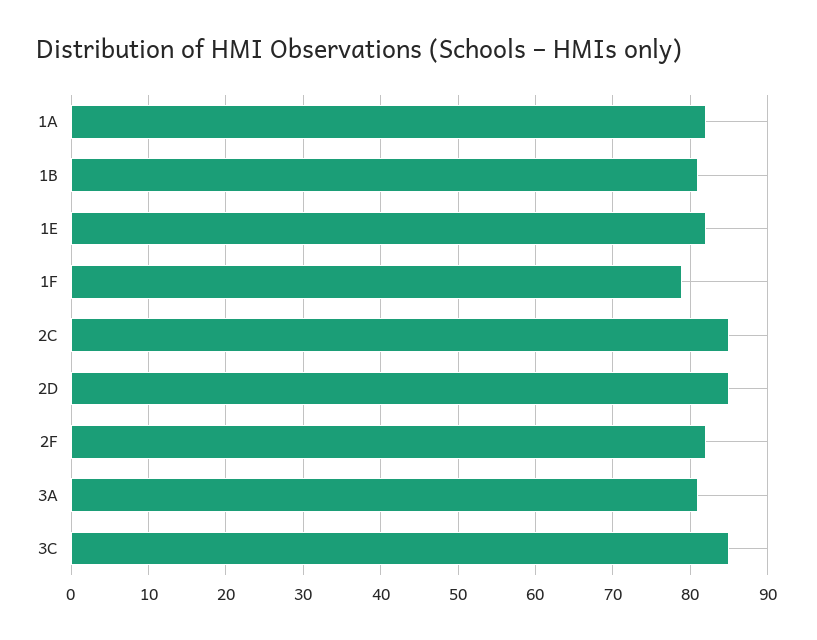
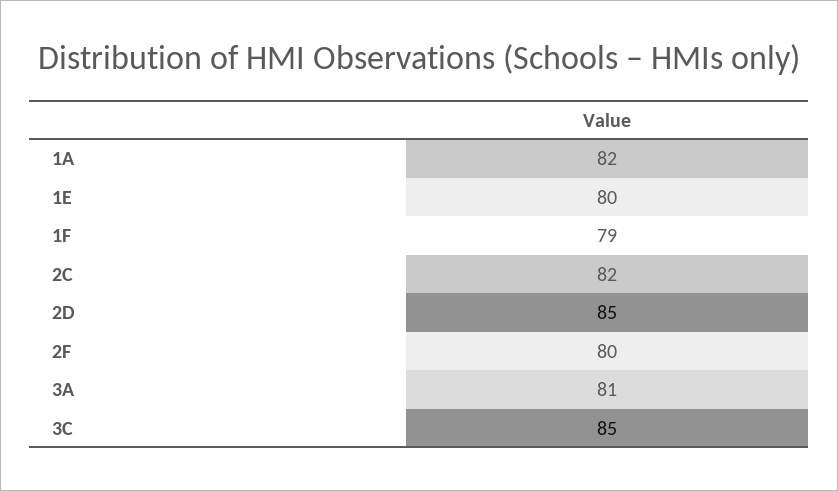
1B: 81 -> none
1E: 82 -> 80
2C: 85 -> 82
2F: 82 -> 80

